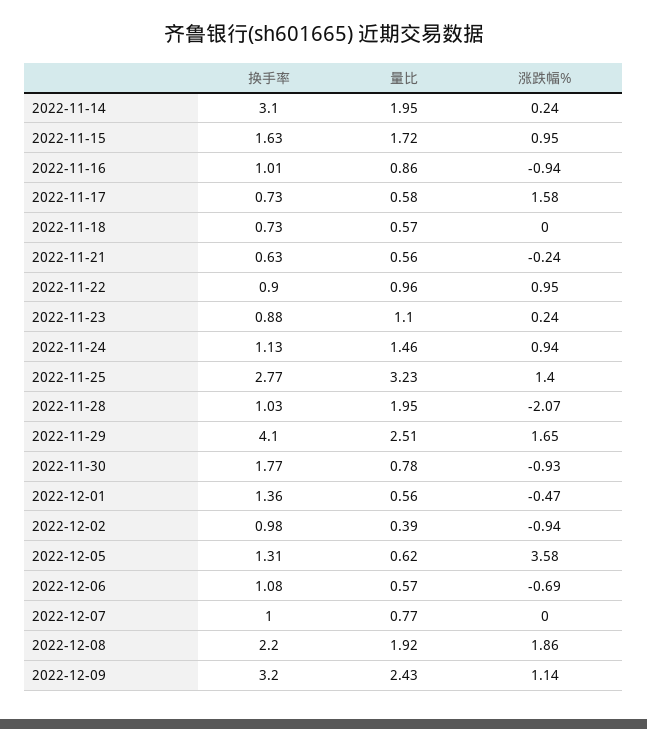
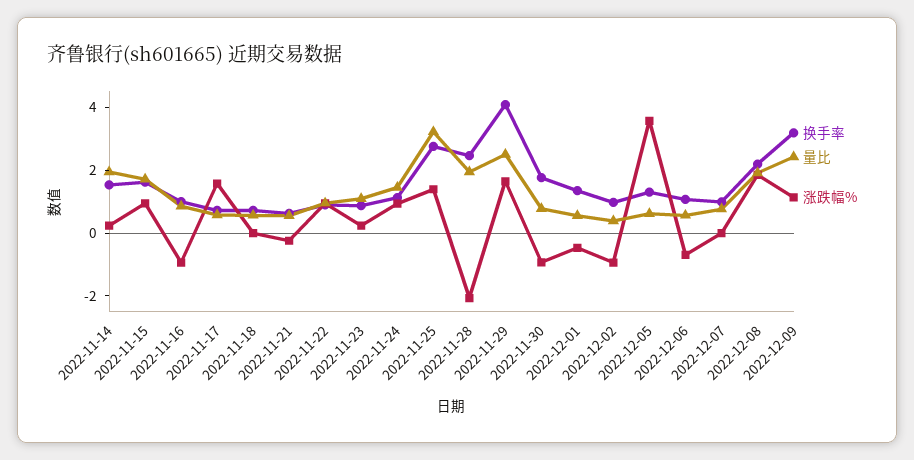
换手率, 2022-11-14: 3.1 -> 1.5
换手率, 2022-11-28: 1.03 -> 2.5

